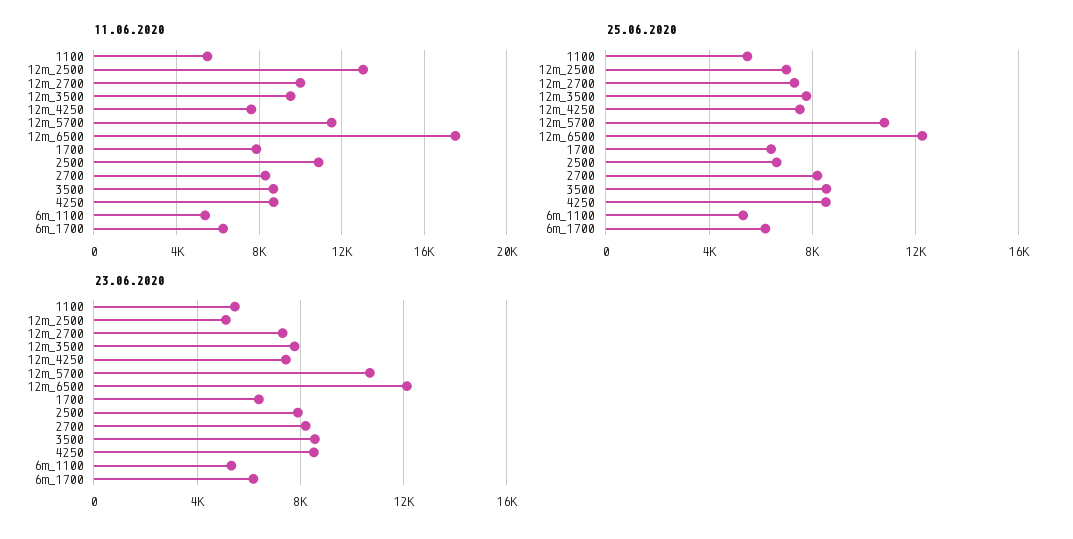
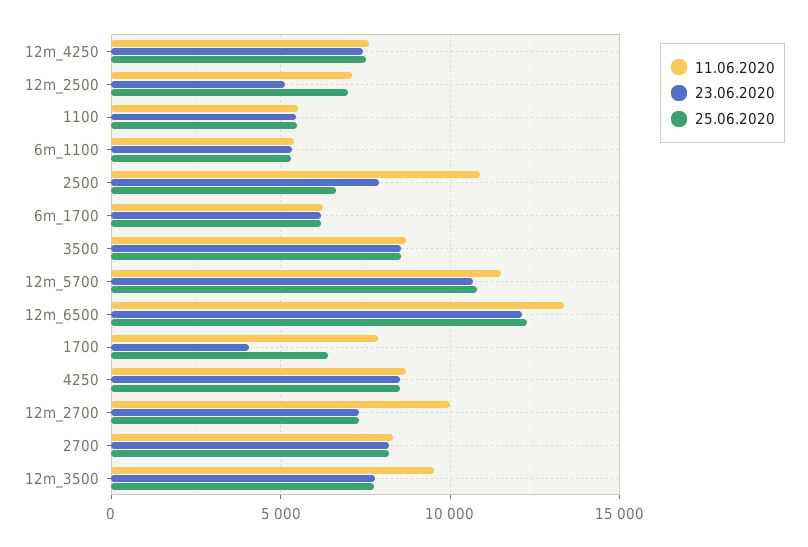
11.06.2020, 12m_2500: 13000 -> 7000
11.06.2020, 12m_6500: 17500 -> 13500
23.06.2020, 1700: 6500 -> 4000

